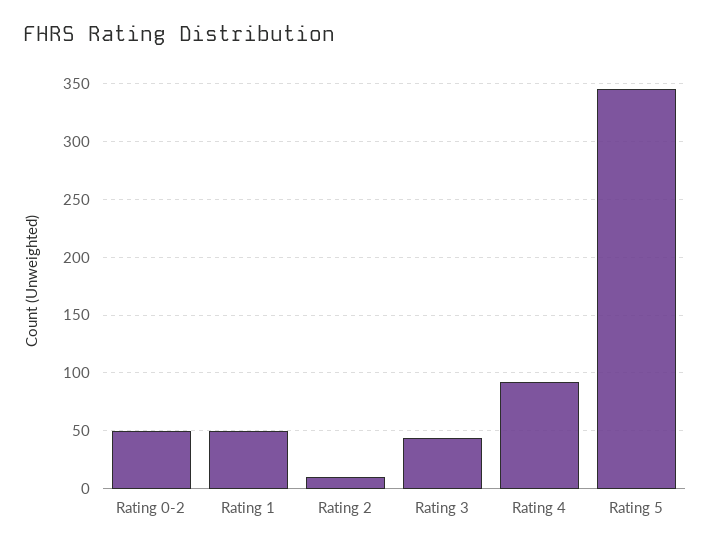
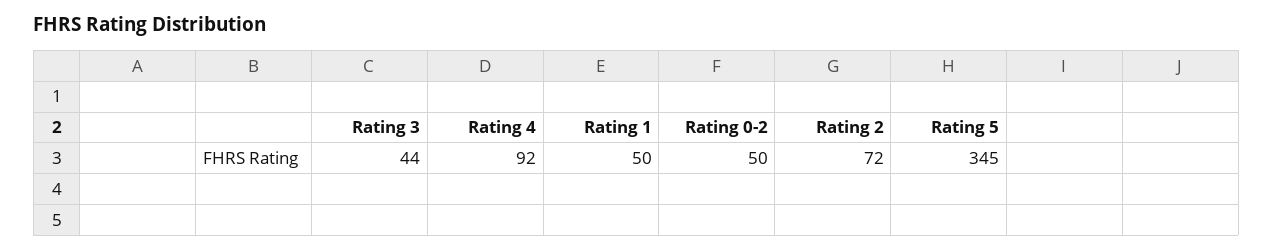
Rating 2: 10 -> 72

